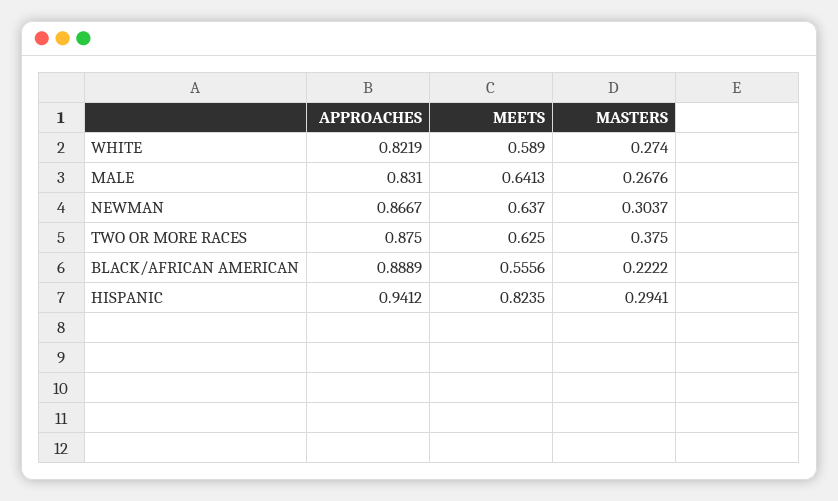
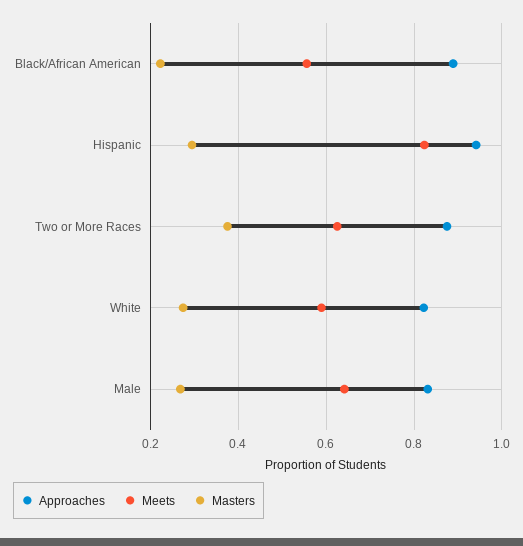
APPROACHES, NEWMAN: 0.8667 -> none
MEETS, NEWMAN: 0.637 -> none
MASTERS, NEWMAN: 0.3037 -> none

